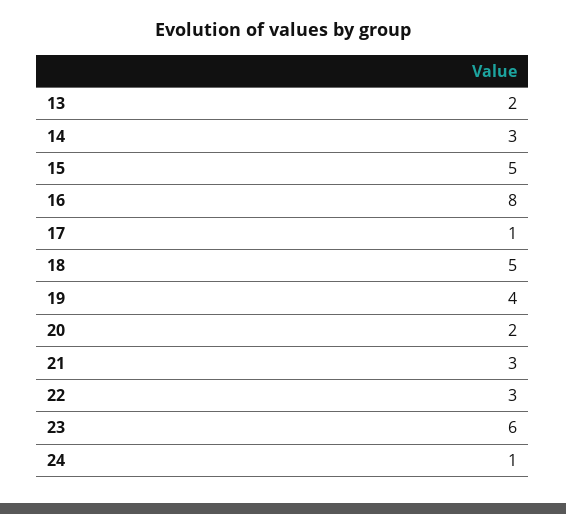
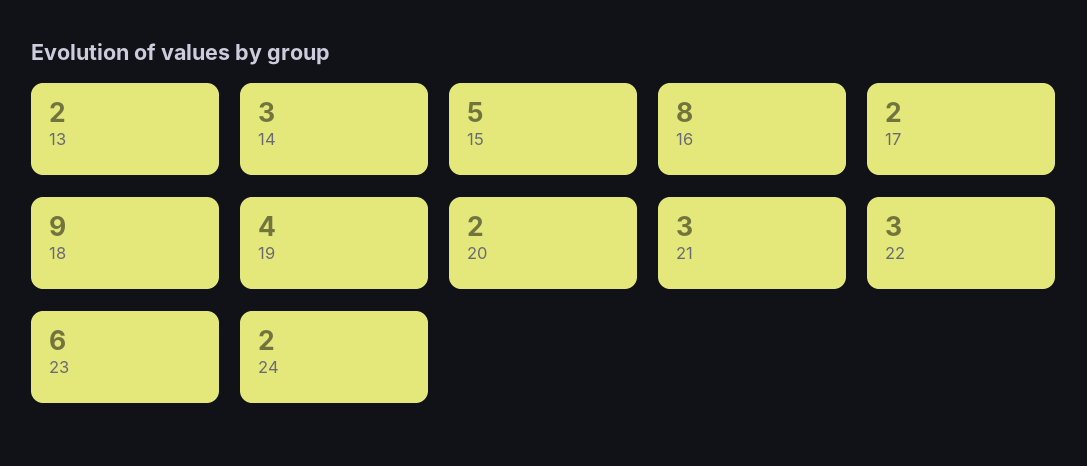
17: 1 -> 2
18: 5 -> 9
24: 1 -> 2

